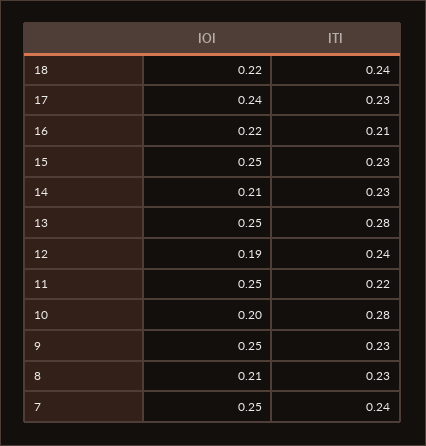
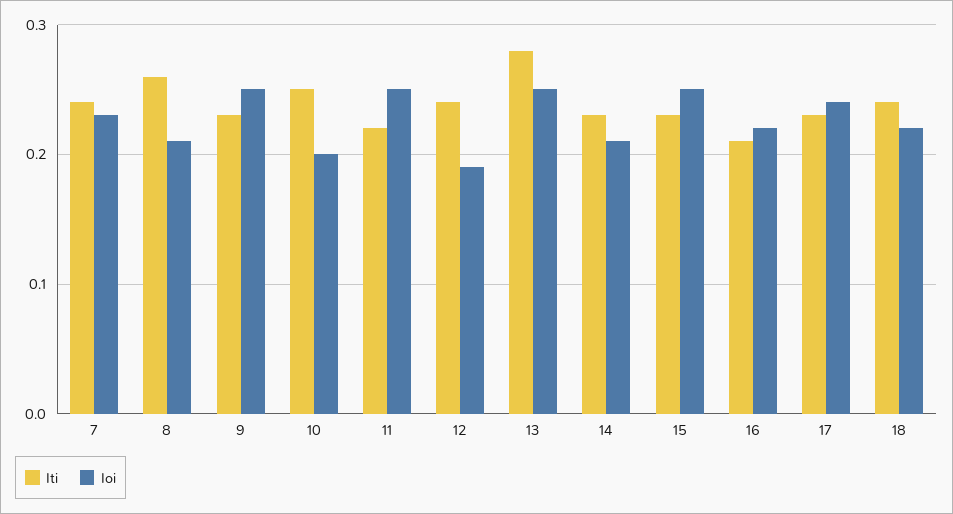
ITI, 10: 0.28 -> 0.25
ITI, 8: 0.23 -> 0.26
IOI, 7: 0.25 -> 0.23

